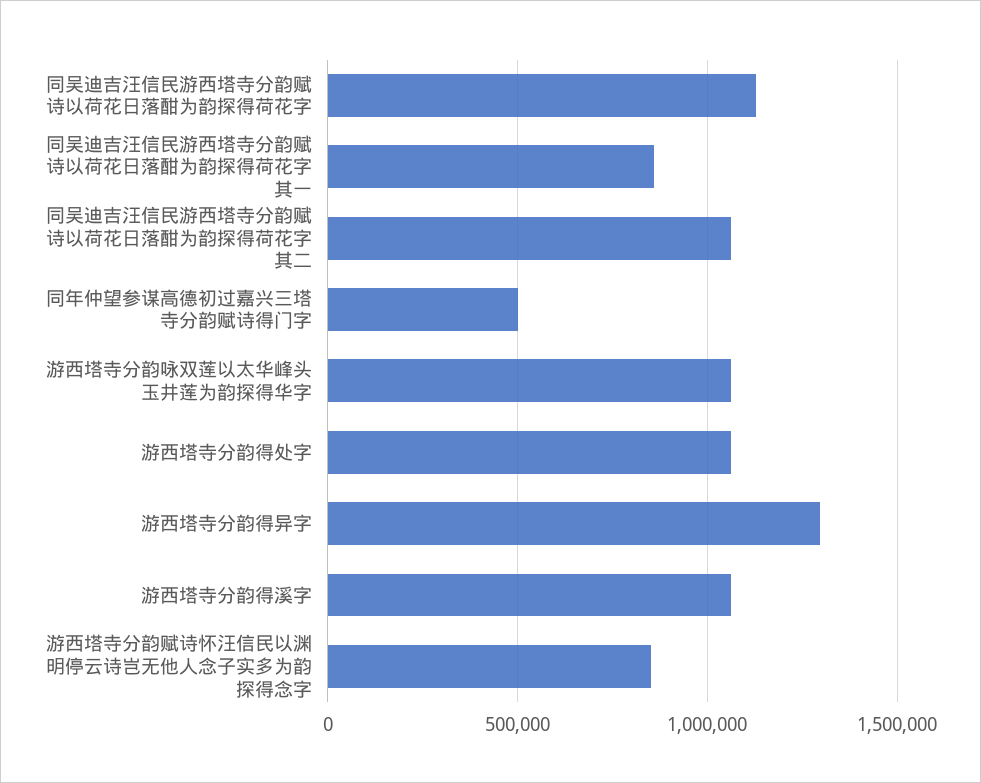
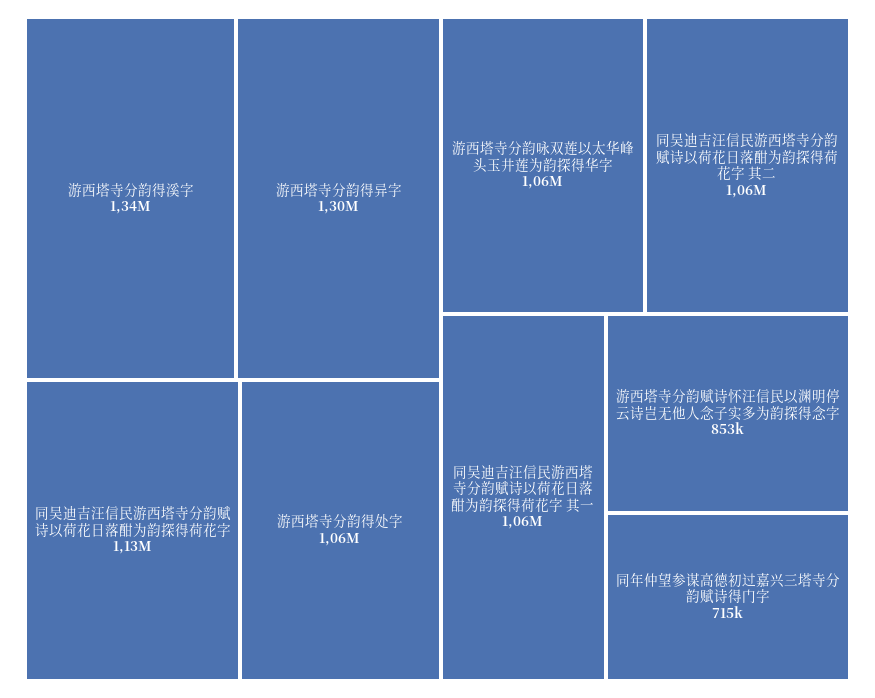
同吴迪吉汪信民游西塔寺分韵赋诗以荷花日落酣为韵探得荷花字 其一: 850000 -> 1060000
同年仲望参谋高德初过嘉兴三塔寺分韵赋诗得门字: 500000 -> 715000
游西塔寺分韵得溪字: 1050000 -> 1340000

